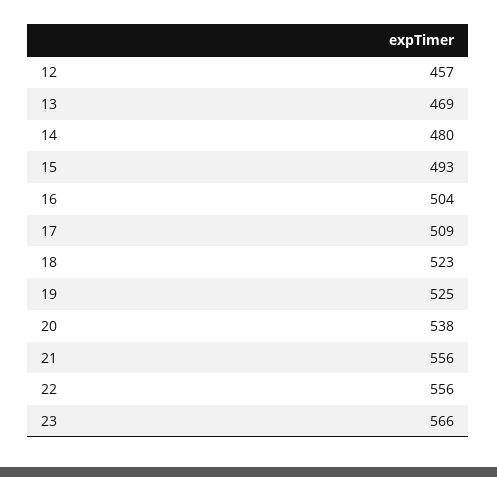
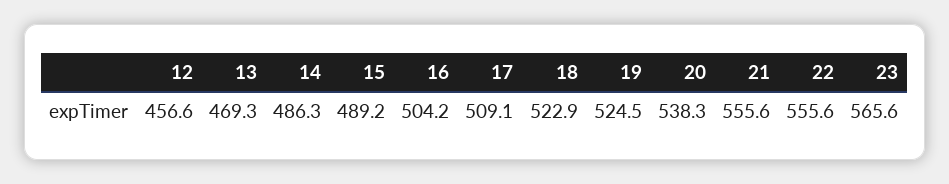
14: 480 -> 486.3
15: 493 -> 489.2

